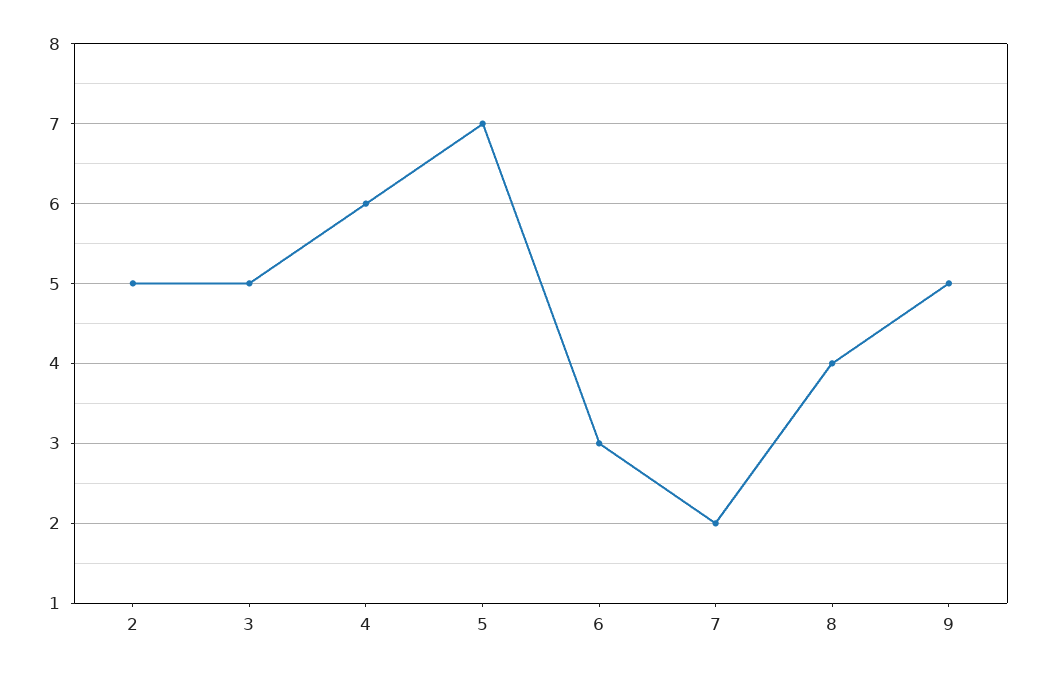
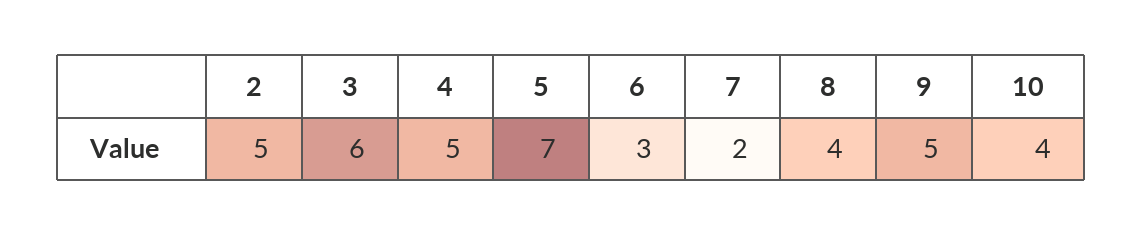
3: 5 -> 6
4: 6 -> 5
10: none -> 4

